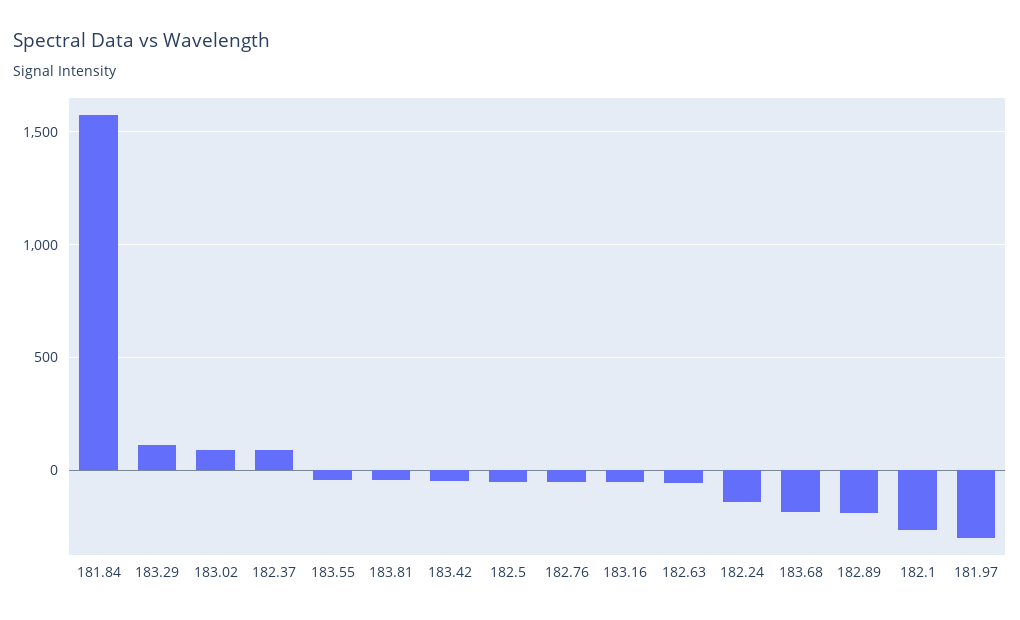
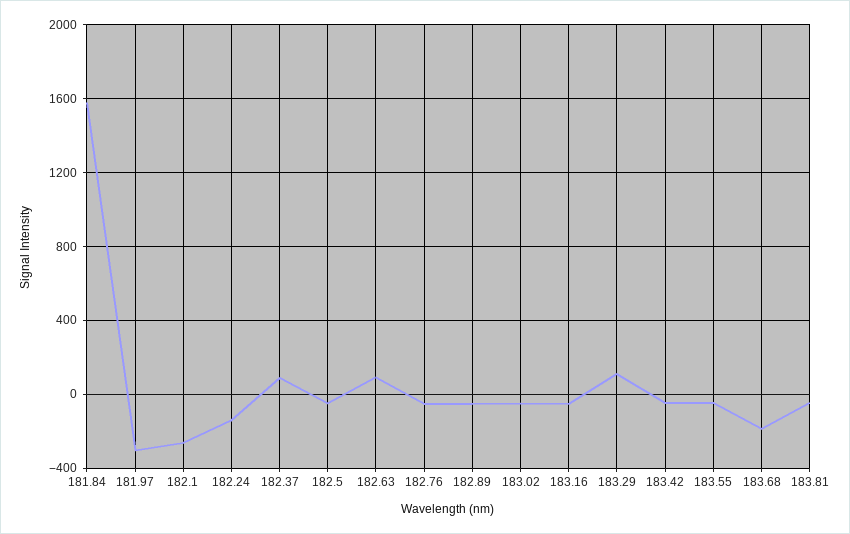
183.02: 100 -> -50
182.63: -50 -> 100
182.89: -200 -> -50

